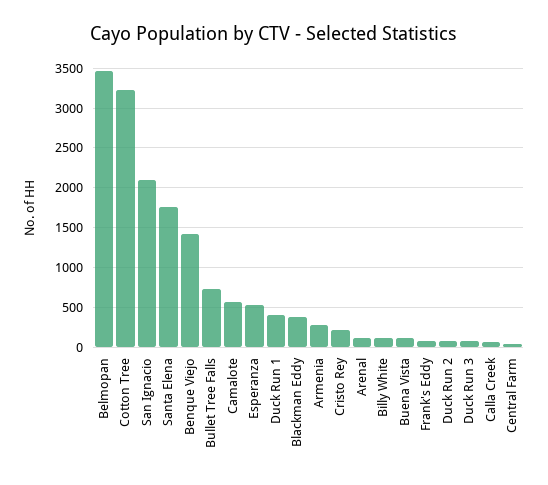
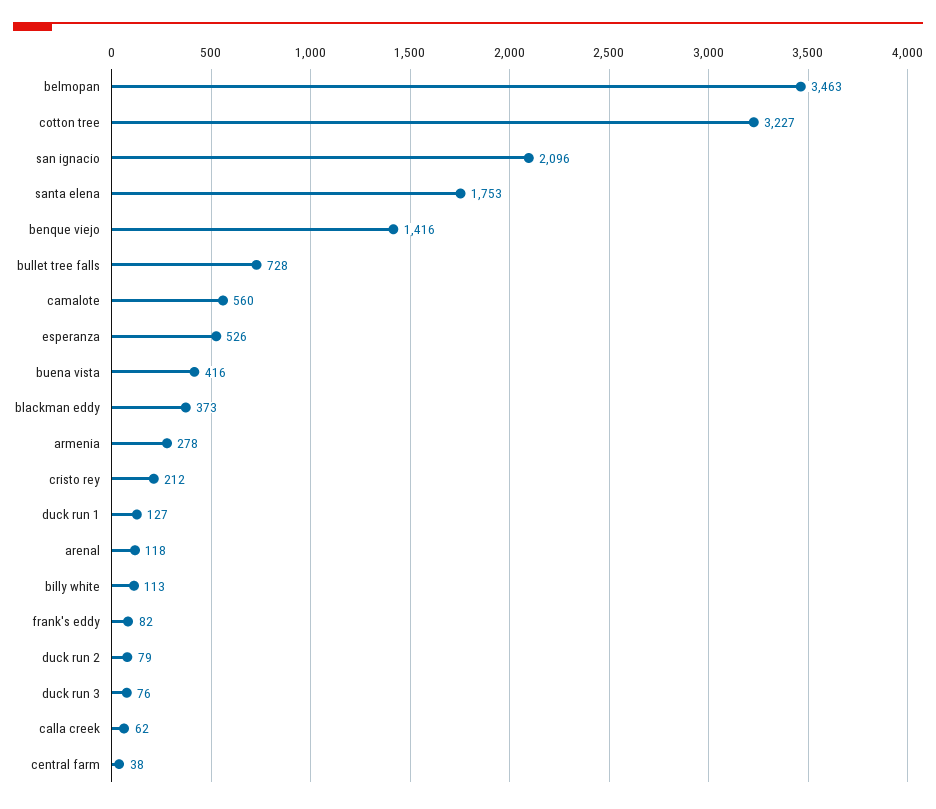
Duck Run 1: 400 -> 127
Buena Vista: 100 -> 416

